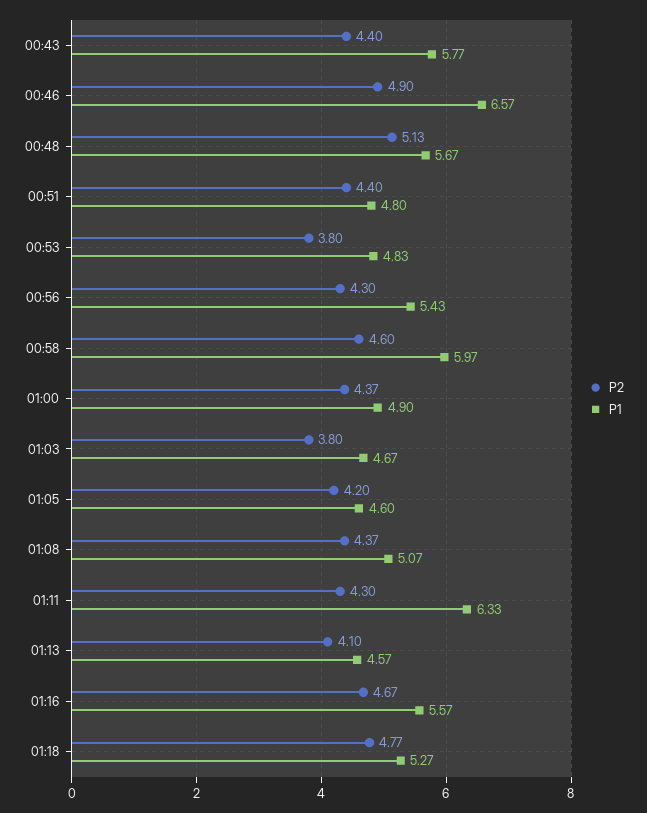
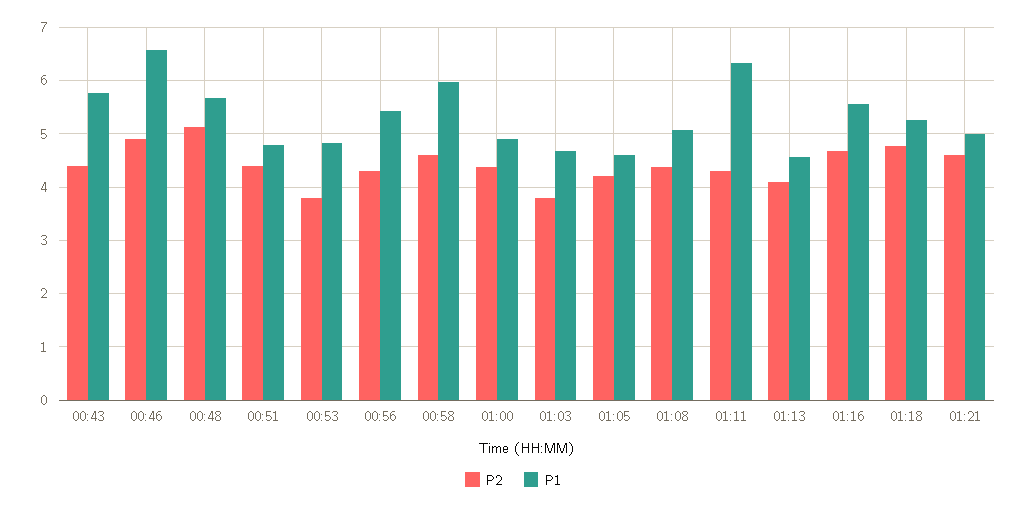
P2, 01:21: none -> 4.6
P1, 01:21: none -> 5

